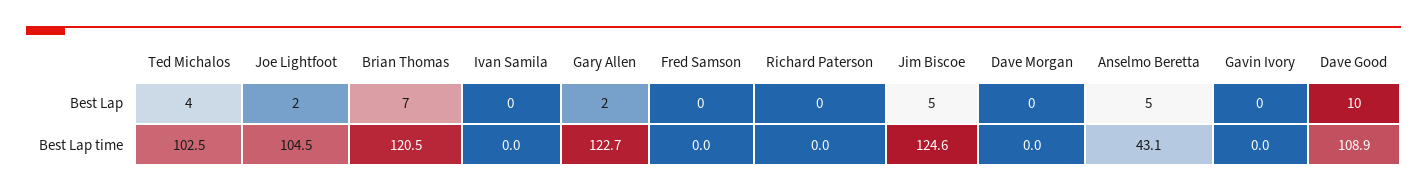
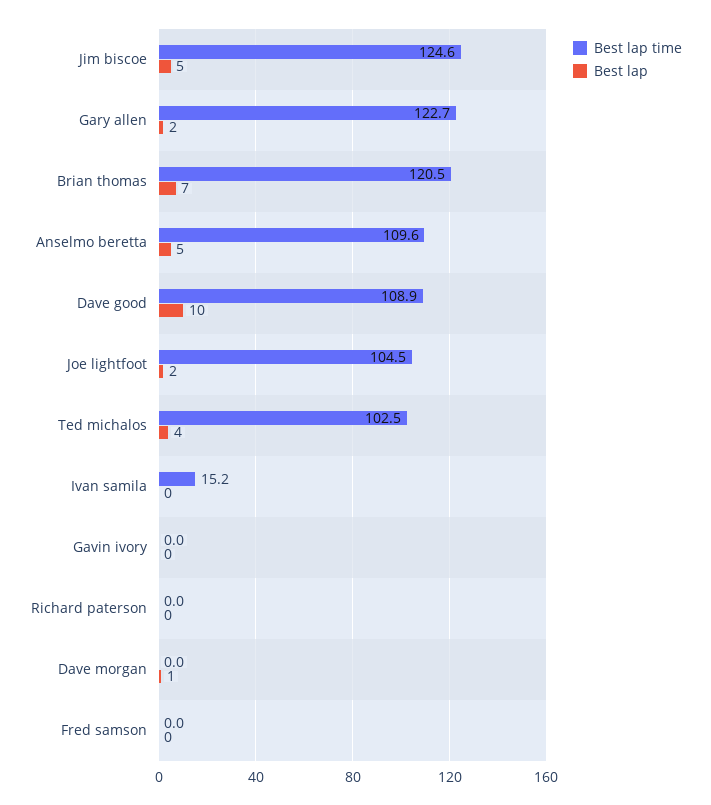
Best Lap, Dave Morgan: 0 -> 1
Best Lap time, Ivan Samila: 0 -> 15.2
Best Lap time, Anselmo Beretta: 43.1 -> 109.6

